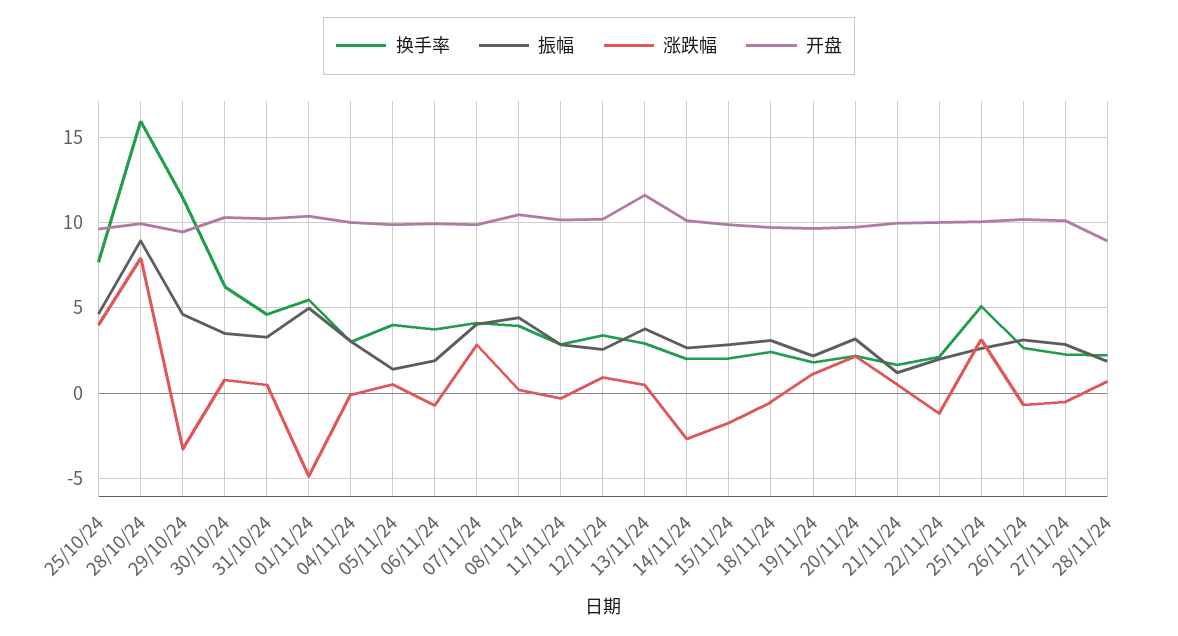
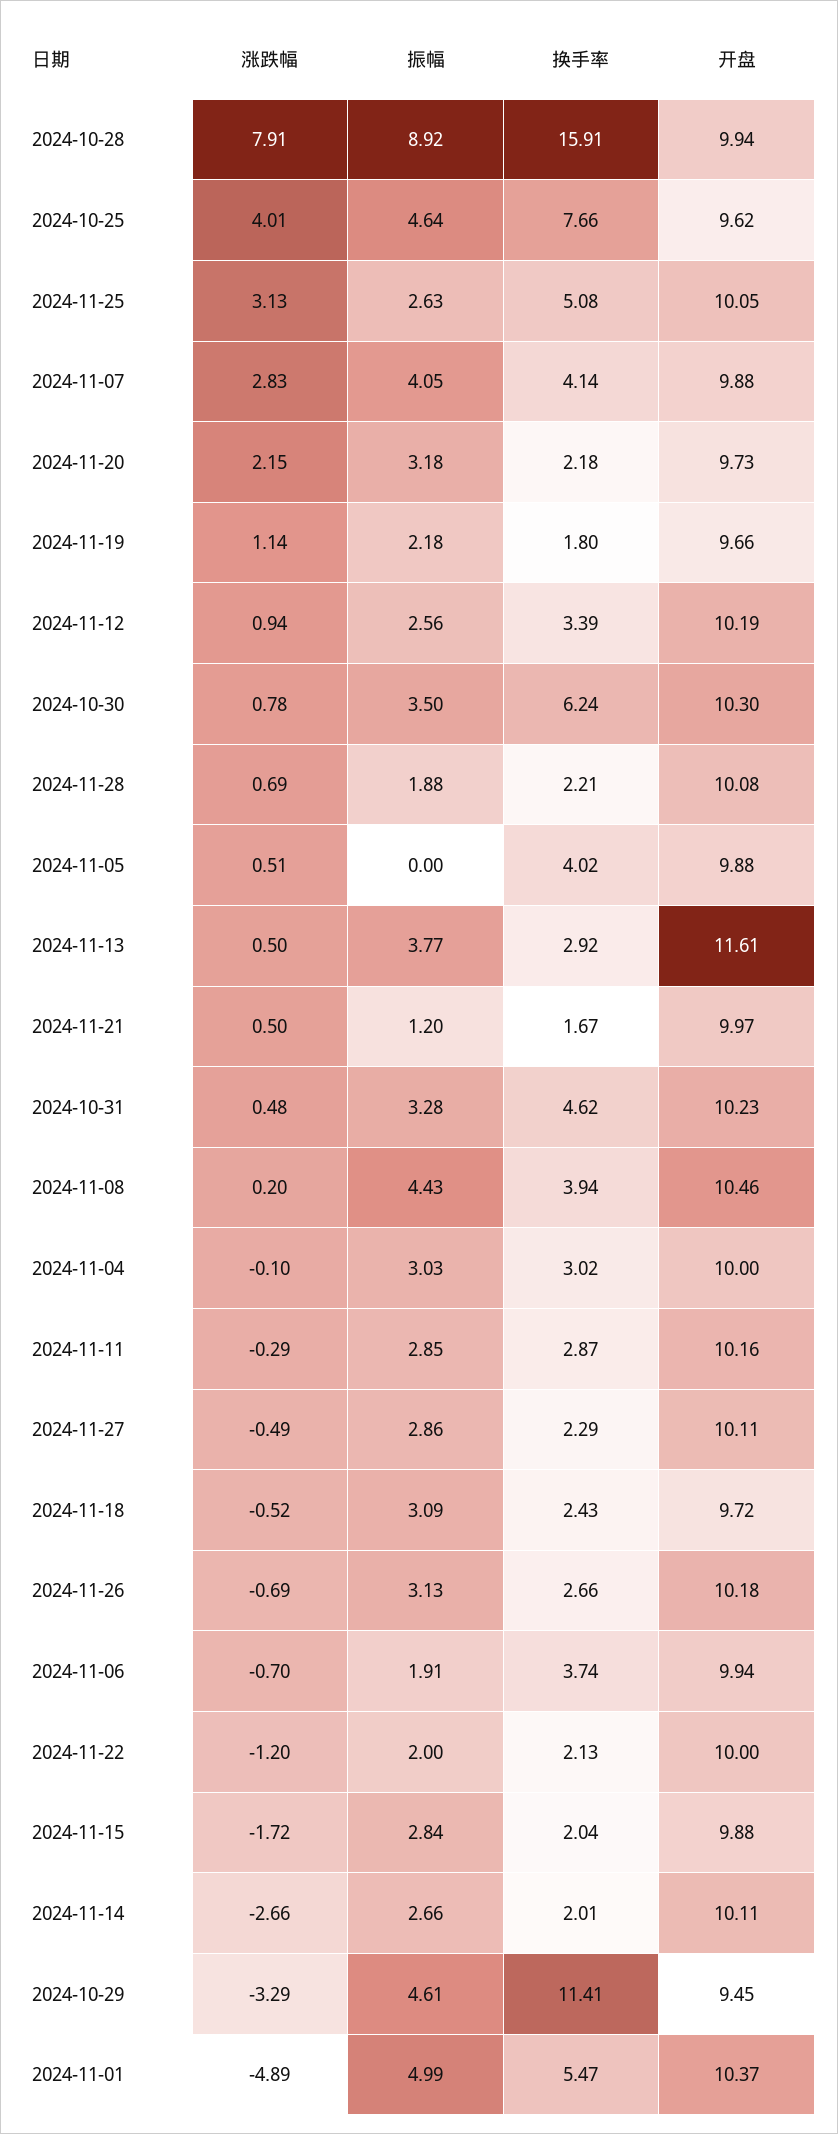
振幅, 05/11/24: 1.5 -> 0
开盘, 28/11/24: 9 -> 10.08

